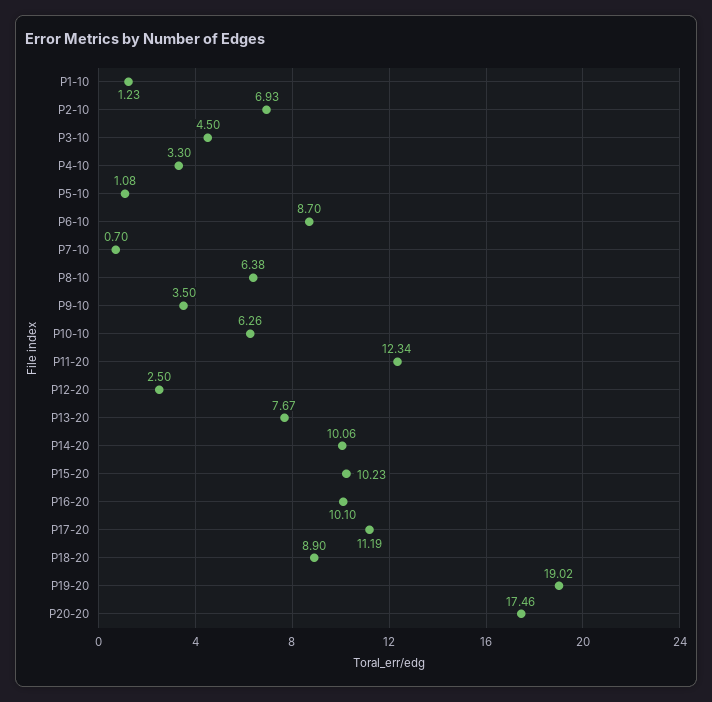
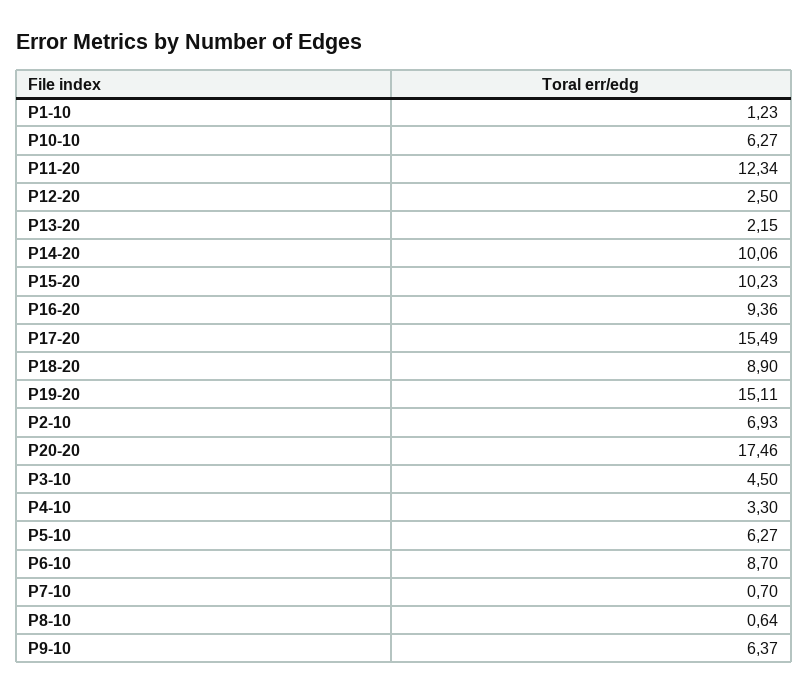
P5-10: 1.08 -> 6.27
P8-10: 6.38 -> 0.64
P9-10: 3.5 -> 6.37
P10-10: 6.26 -> 6.27
P13-20: 7.67 -> 2.15
P16-20: 10.1 -> 9.36
P17-20: 11.19 -> 15.49
P19-20: 19.02 -> 15.11

